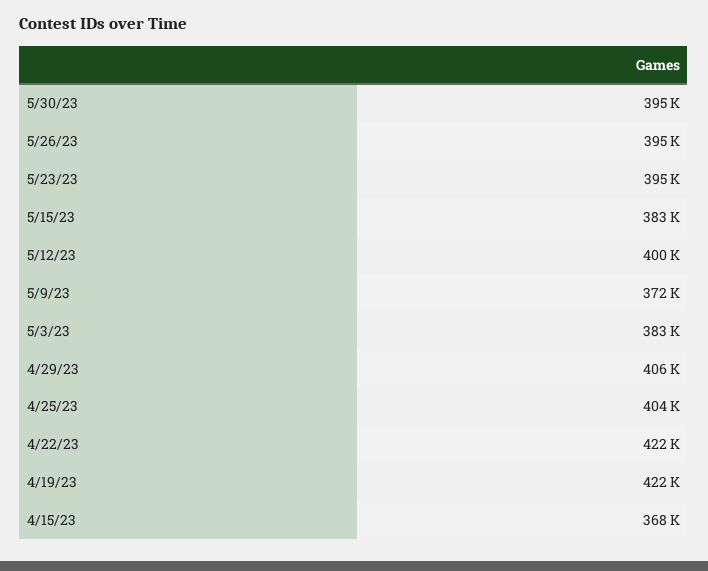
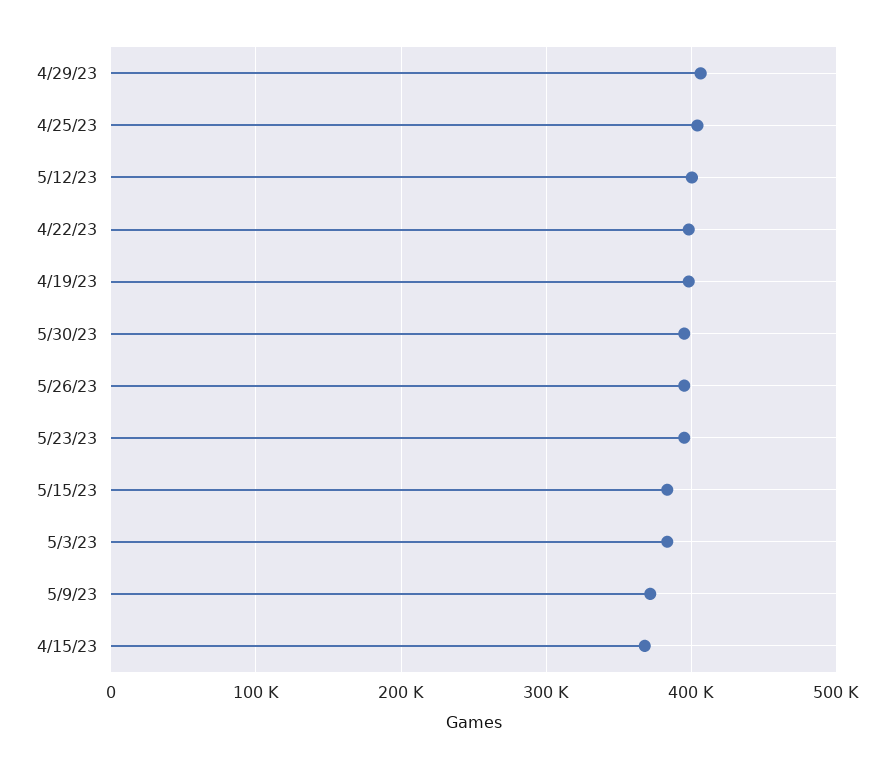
4/22/23: 422000 -> 400000
4/19/23: 422000 -> 400000

